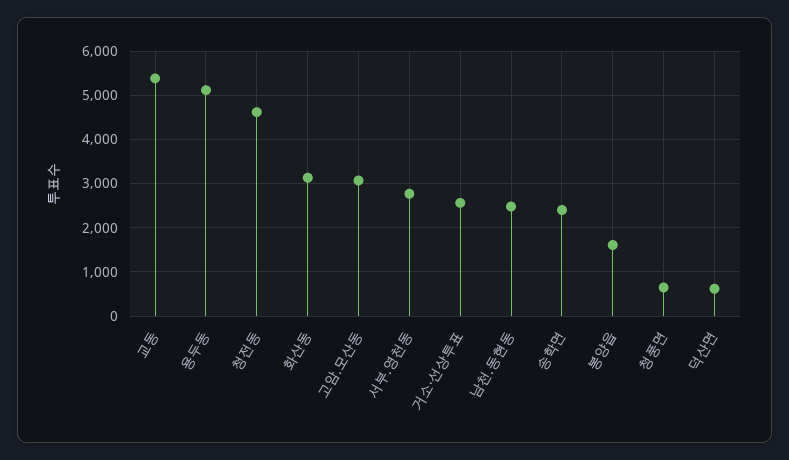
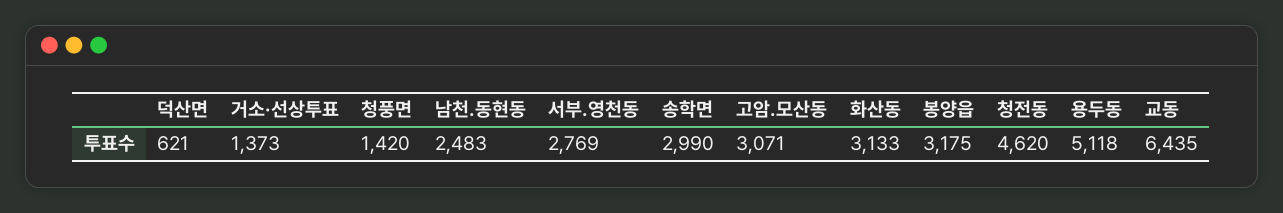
교동: 5400 -> 6435
거소·선상투표: 2600 -> 1373
송학면: 2400 -> 2990
봉양읍: 1600 -> 3175
청풍면: 600 -> 1420

